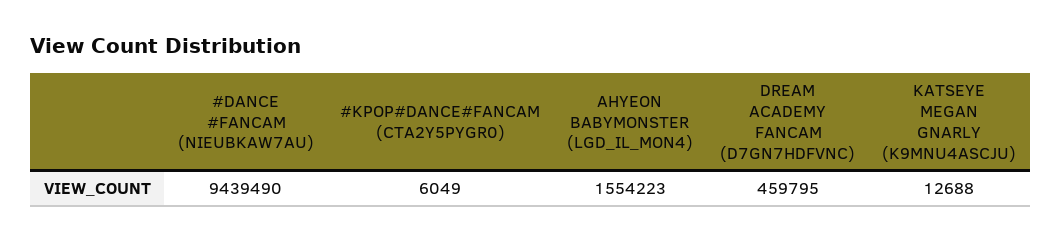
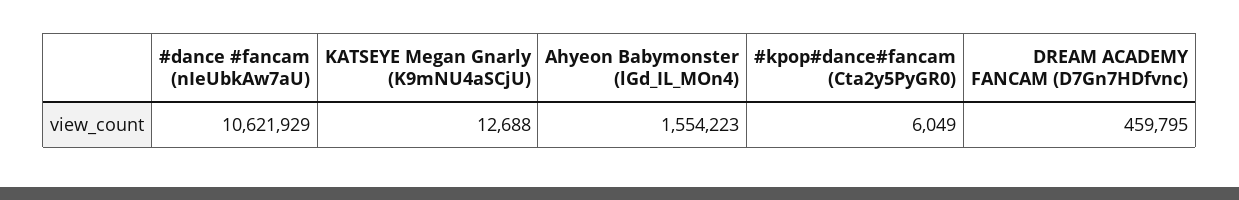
#DANCE #FANCAM (NIEUBKAW7AU): 9439490 -> 10621929

